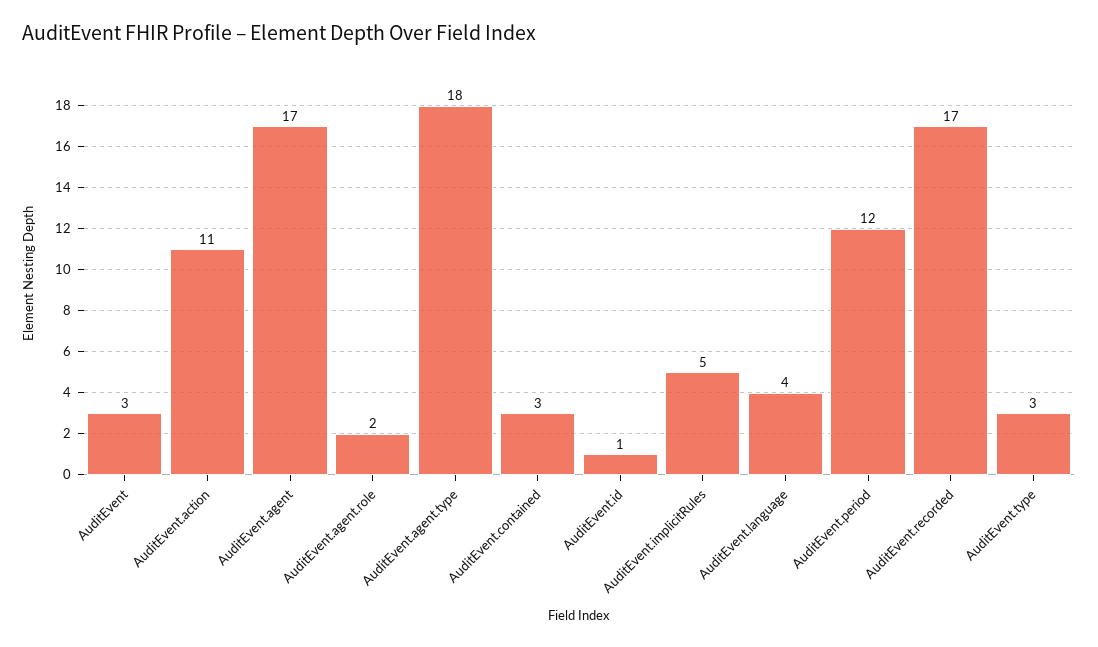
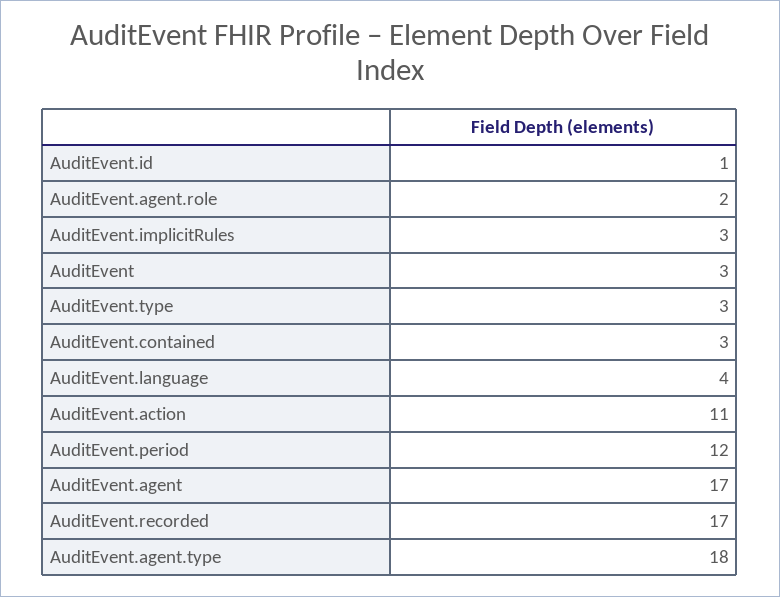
AuditEvent.implicitRules: 5 -> 3

